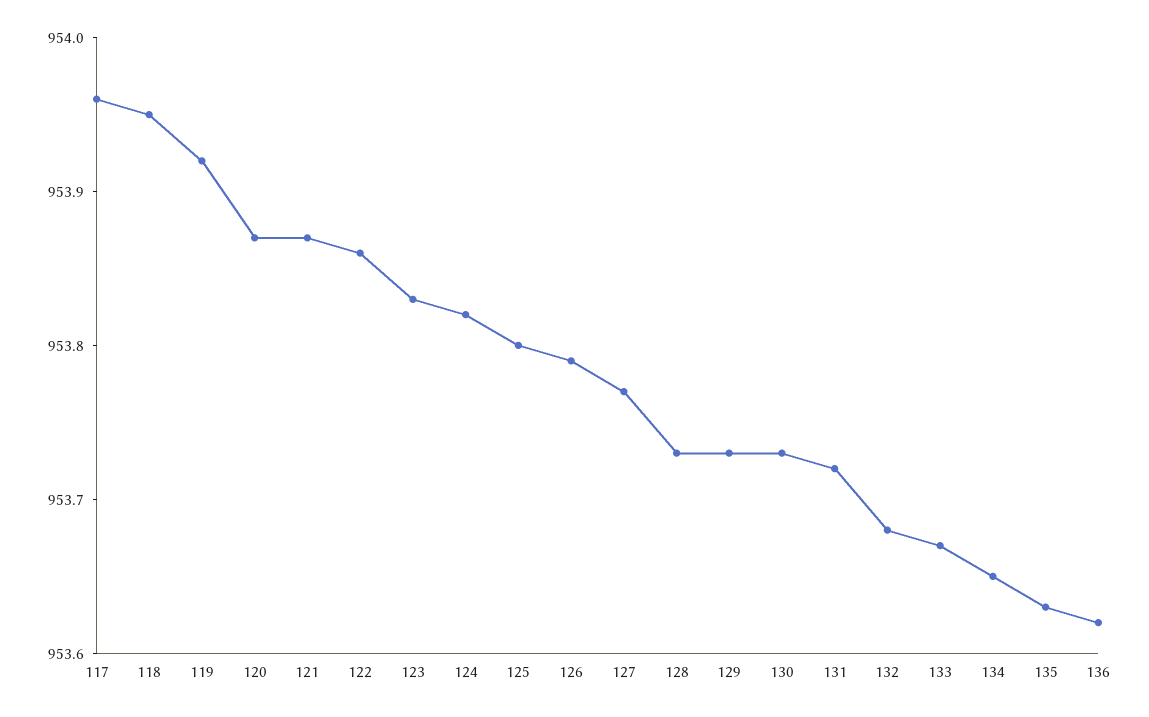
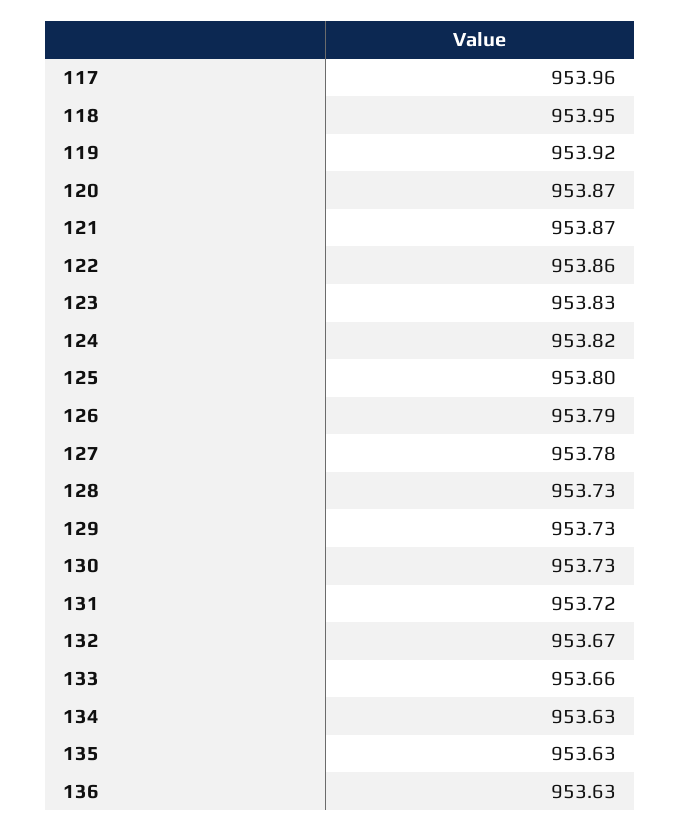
127: 953.77 -> 953.78
132: 953.68 -> 953.67
133: 953.67 -> 953.66
134: 953.65 -> 953.63
136: 953.62 -> 953.63

